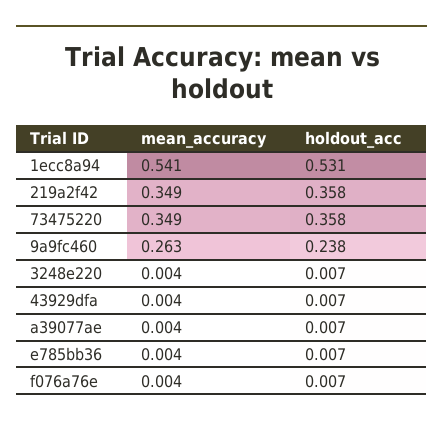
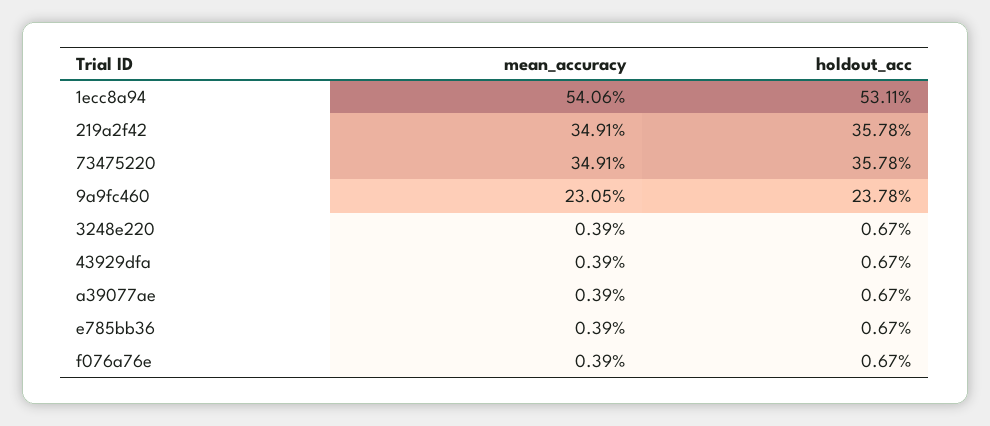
mean_accuracy, 9a9fc460: 0.263 -> 0.2305

